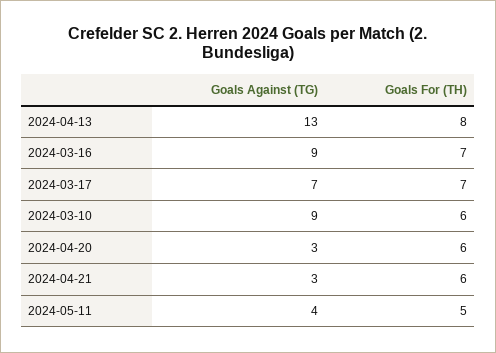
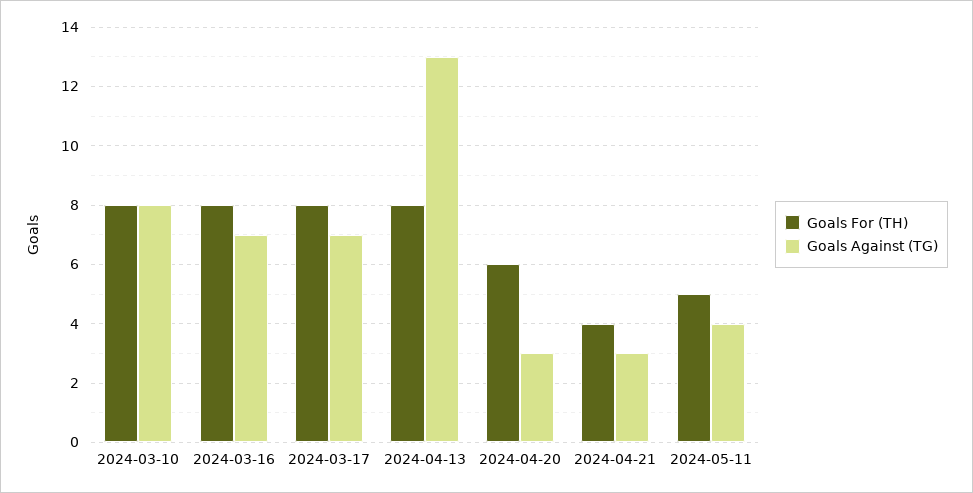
Goals Against (TG), 2024-03-16: 9 -> 7
Goals For (TH), 2024-03-16: 7 -> 8
Goals For (TH), 2024-03-17: 7 -> 8
Goals Against (TG), 2024-03-10: 9 -> 8
Goals For (TH), 2024-03-10: 6 -> 8
Goals For (TH), 2024-04-21: 6 -> 4

